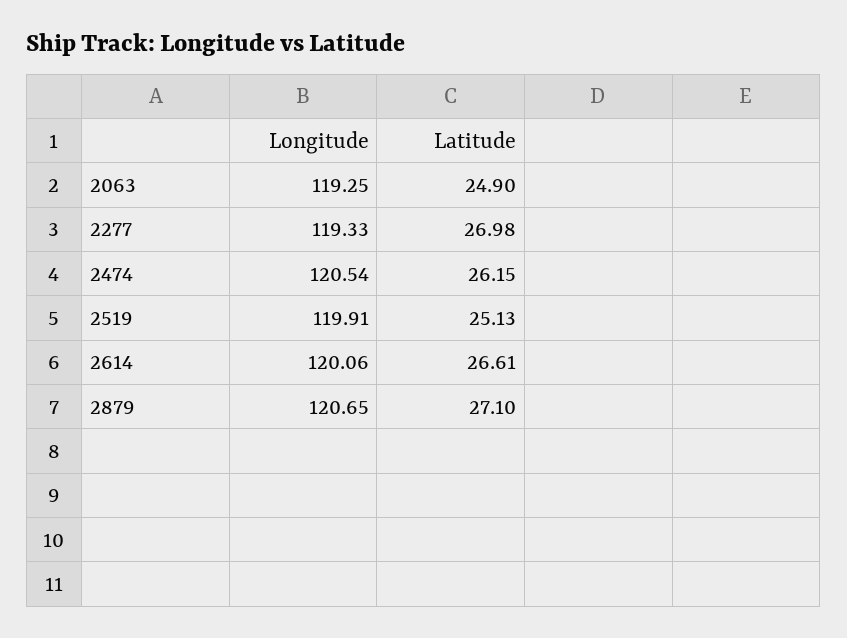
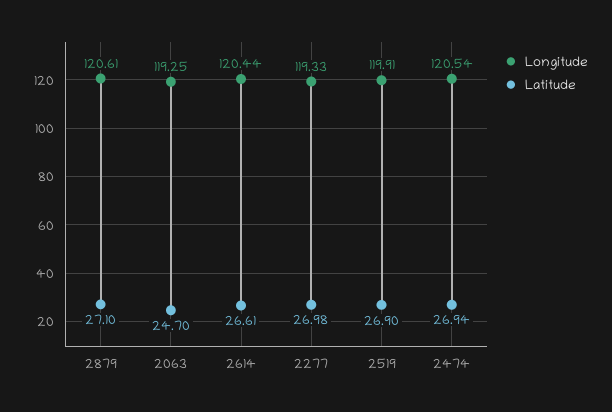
Latitude, 2063: 24.9 -> 24.7
Latitude, 2474: 26.15 -> 26.94
Latitude, 2519: 25.13 -> 26.9
Longitude, 2614: 120.06 -> 120.44
Longitude, 2879: 120.65 -> 120.61

